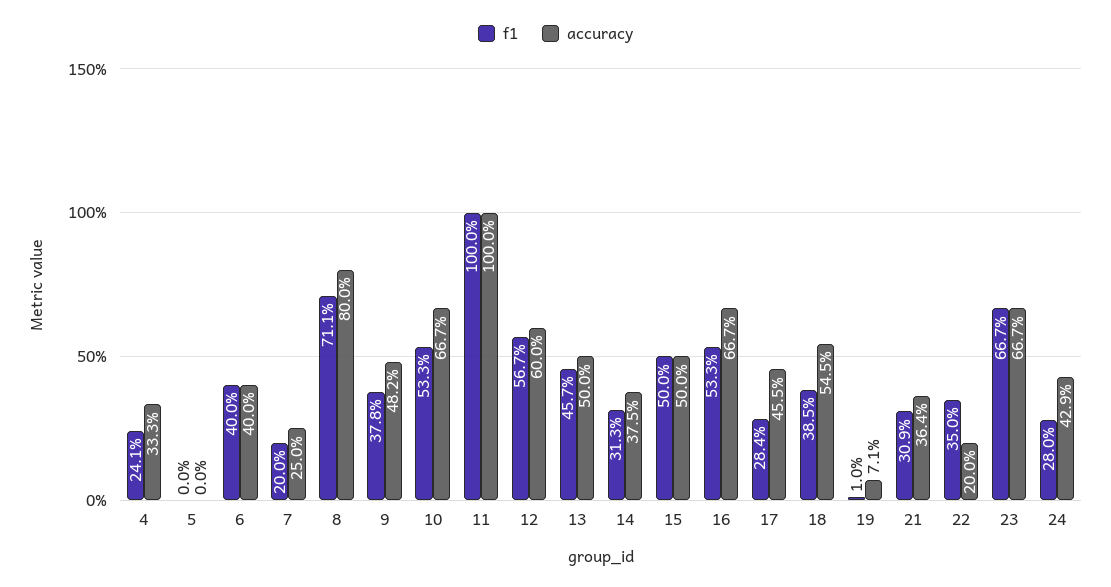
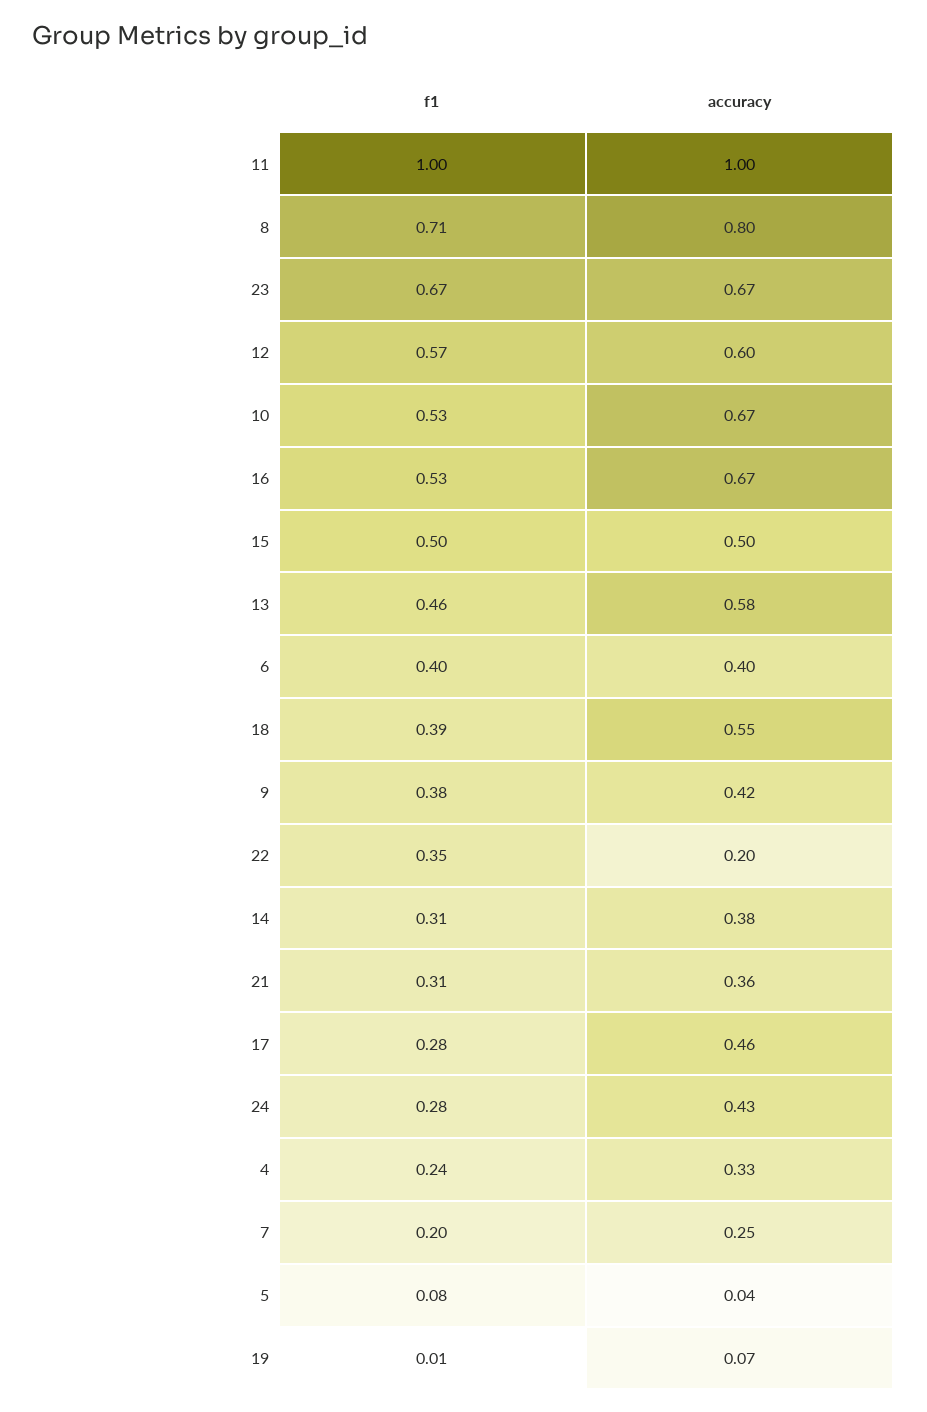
f1, 5: 0 -> 0.08
accuracy, 5: 0 -> 0.04
accuracy, 9: 0.482 -> 0.42
accuracy, 13: 0.5 -> 0.58

